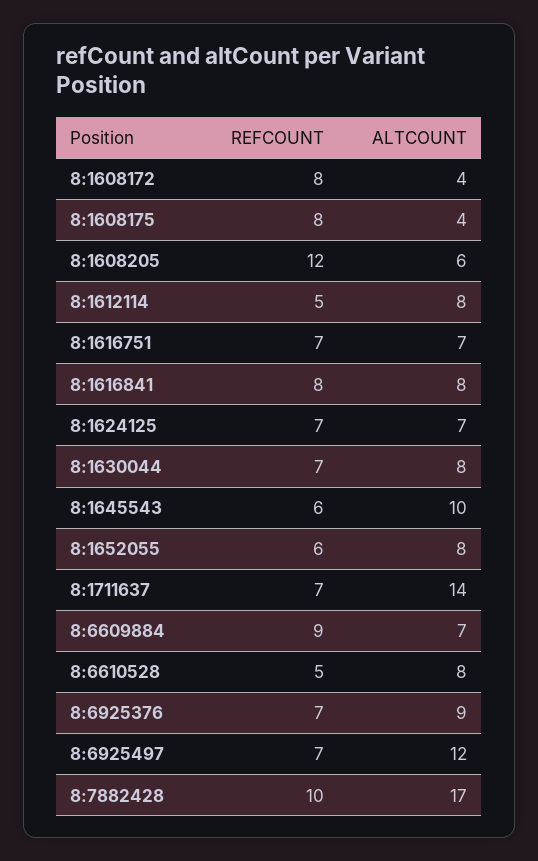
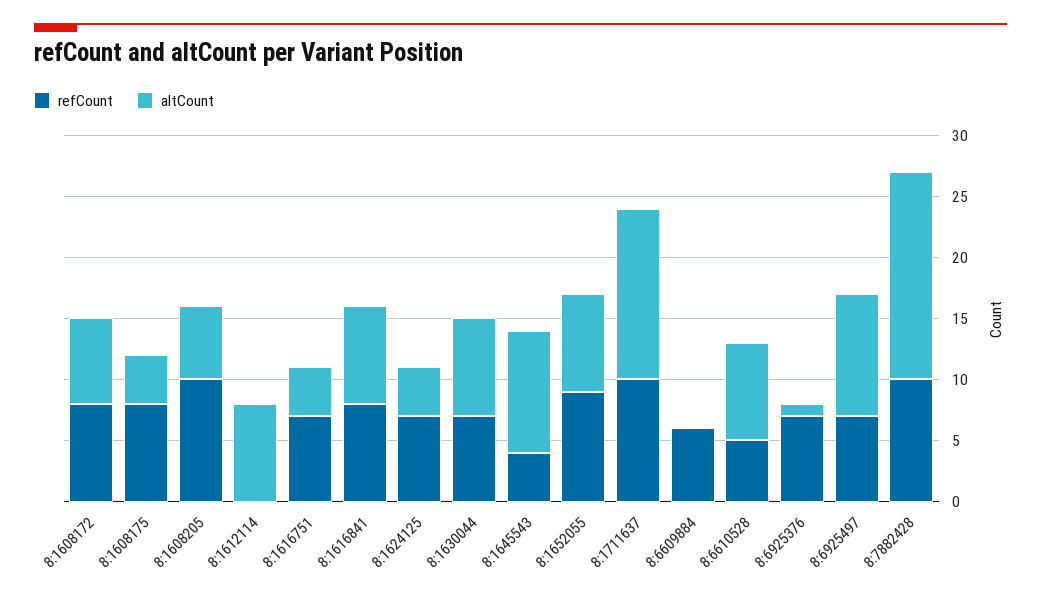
ALTCOUNT, 8:1608172: 4 -> 7
REFCOUNT, 8:1608205: 12 -> 10
REFCOUNT, 8:1612114: 5 -> 0
ALTCOUNT, 8:1616751: 7 -> 4
ALTCOUNT, 8:1624125: 7 -> 4
REFCOUNT, 8:1645543: 6 -> 4
REFCOUNT, 8:1652055: 6 -> 9
REFCOUNT, 8:1711637: 7 -> 10
REFCOUNT, 8:6609884: 9 -> 6
ALTCOUNT, 8:6609884: 7 -> 0
ALTCOUNT, 8:6925376: 9 -> 1
ALTCOUNT, 8:6925497: 12 -> 10

